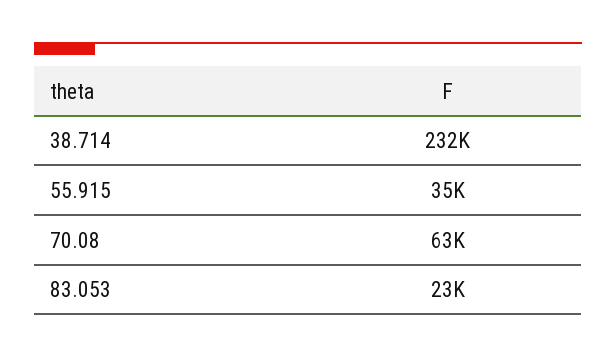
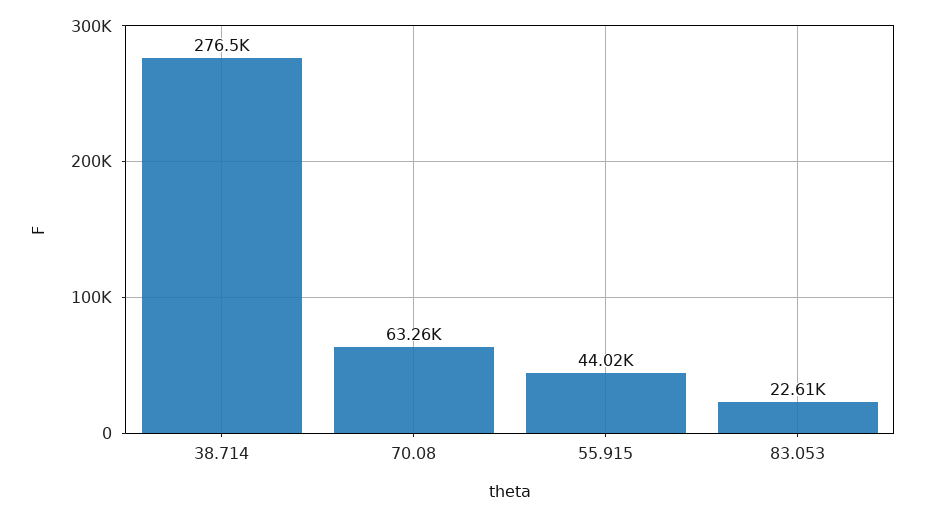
38.714: 232000 -> 276500
55.915: 35000 -> 44020

